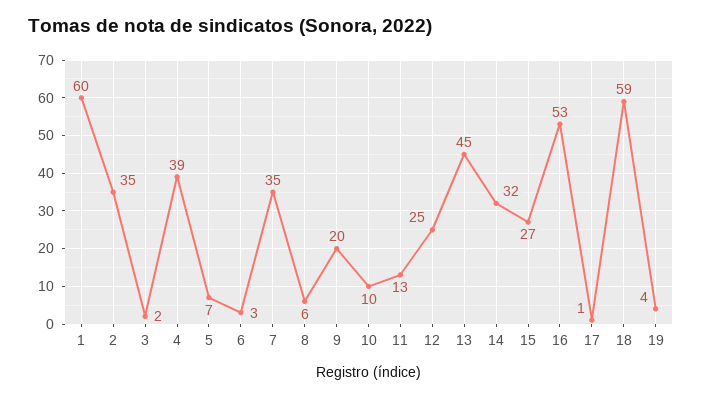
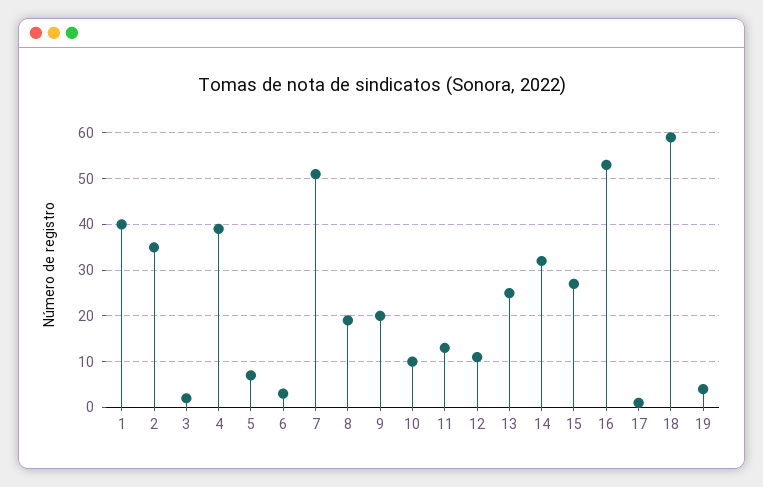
1: 60 -> 40
7: 35 -> 50
8: 6 -> 20
12: 25 -> 10
13: 45 -> 25

